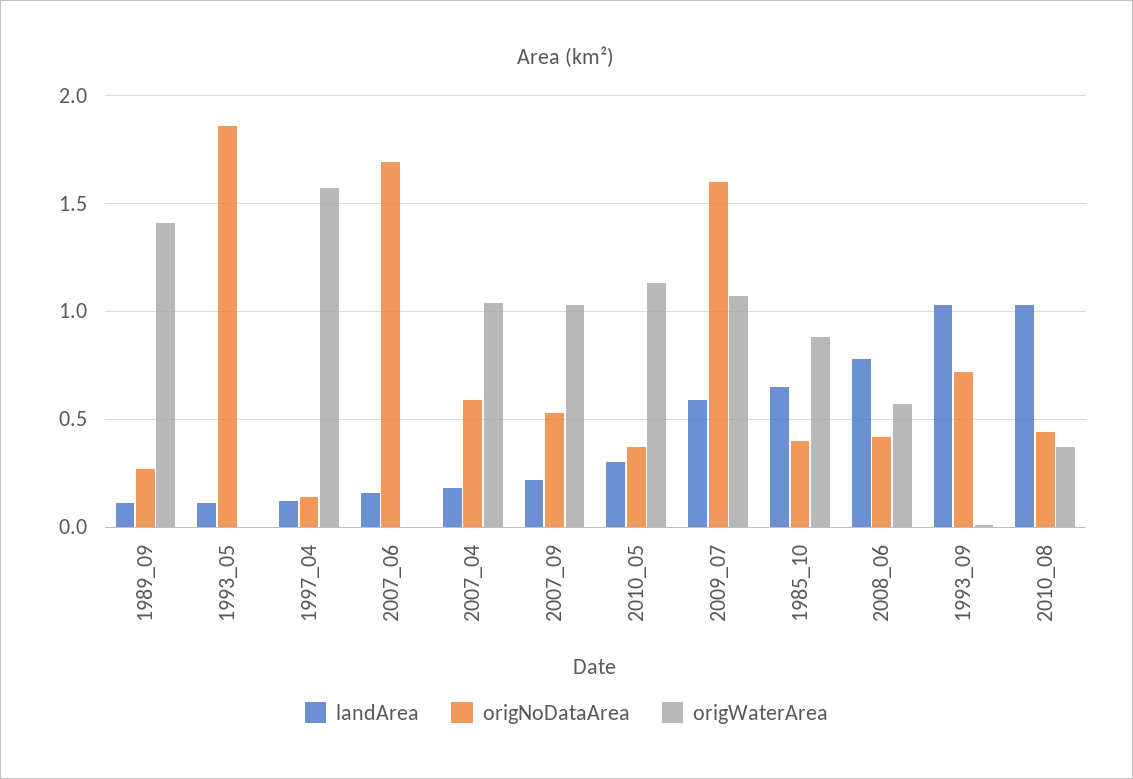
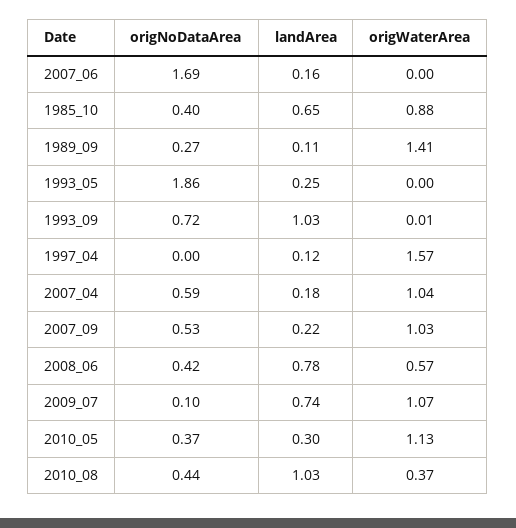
landArea, 1993_05: 0.1 -> 0.25
origNoDataArea, 1997_04: 0.15 -> 0
landArea, 2009_07: 0.6 -> 0.74
origNoDataArea, 2009_07: 1.6 -> 0.1

